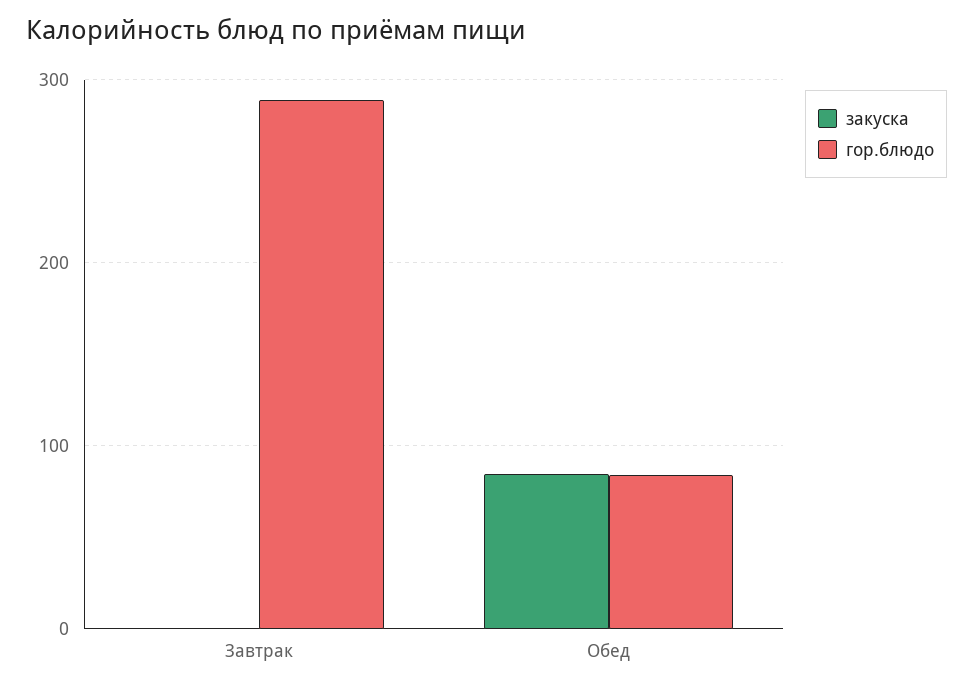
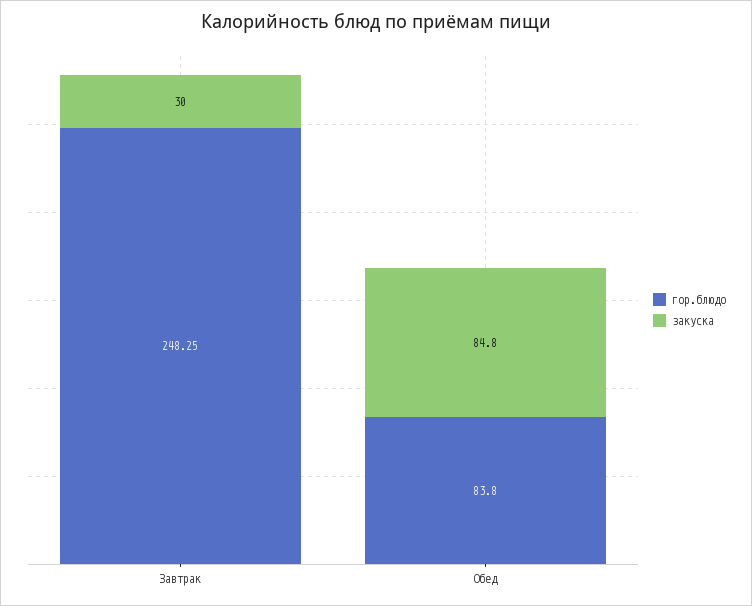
закуска, Завтрак: 0 -> 30
гор.блюдо, Завтрак: 290 -> 248.25

